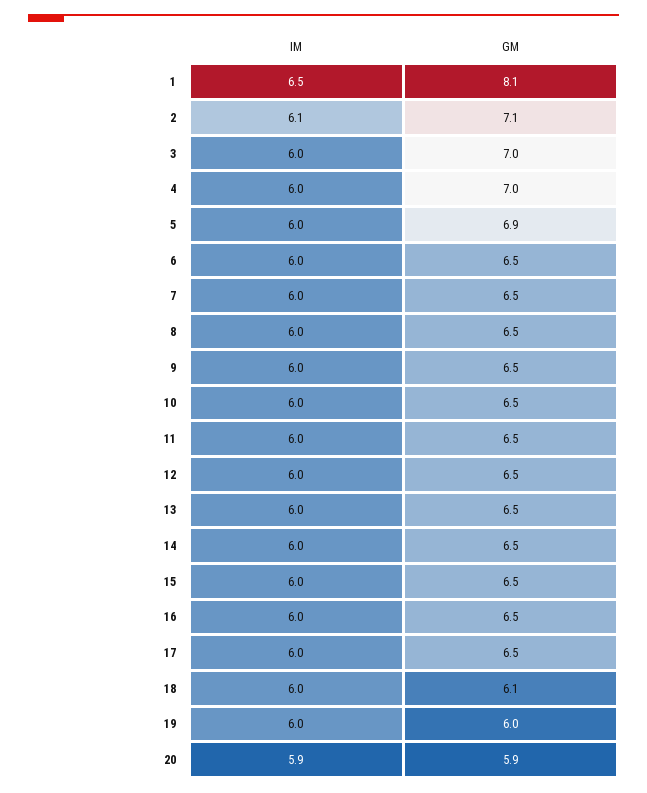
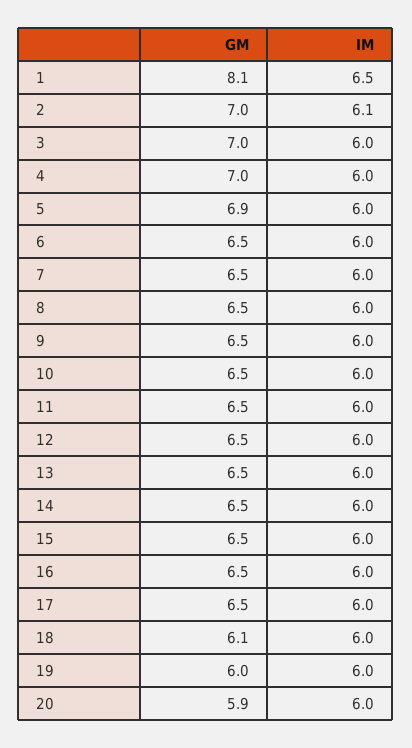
GM, 2: 7.1 -> 7
IM, 20: 5.9 -> 6

